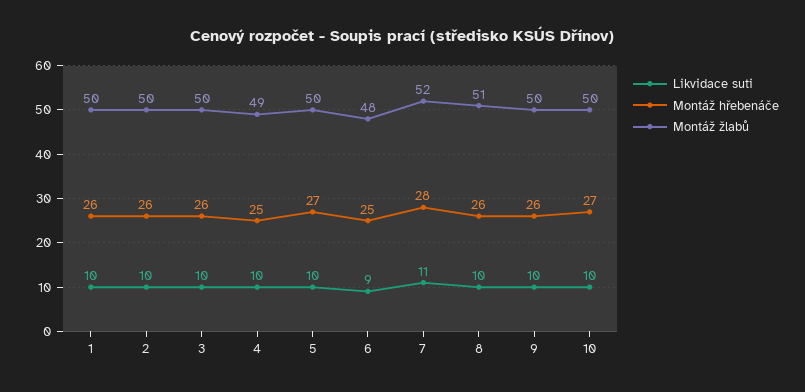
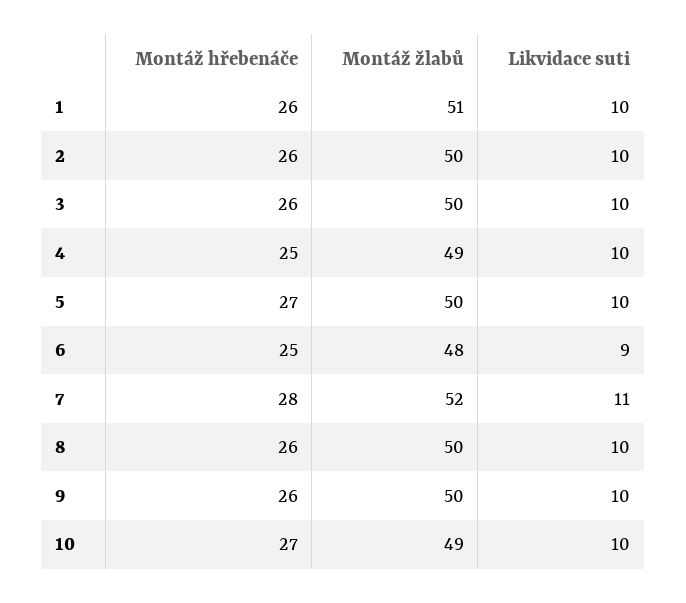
Montáž žlabů, 1: 50 -> 51
Montáž žlabů, 8: 51 -> 50
Montáž žlabů, 10: 50 -> 49

